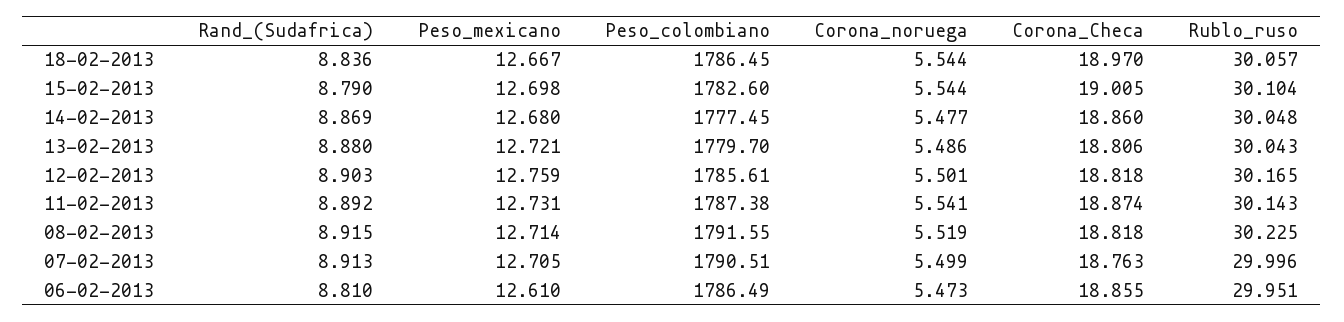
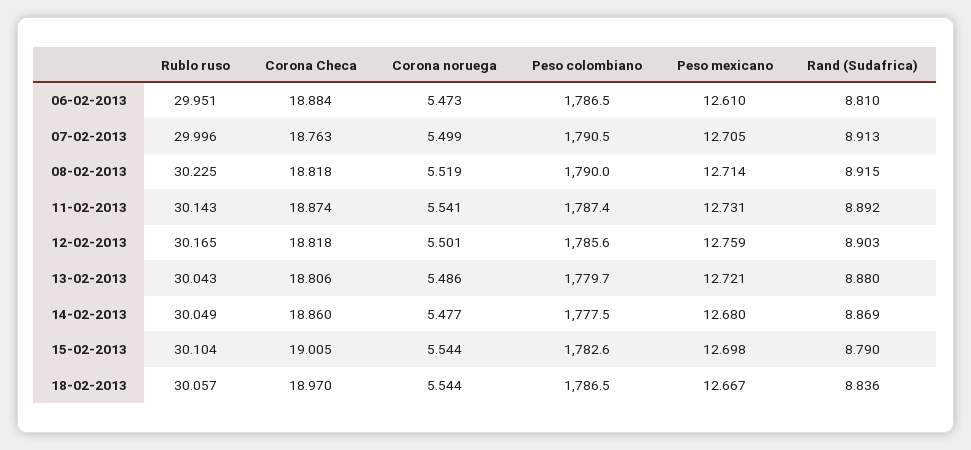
Rublo_ruso, 14-02-2013: 30.048 -> 30.049
Peso_colombiano, 08-02-2013: 1791.55 -> 1790
Corona_Checa, 06-02-2013: 18.855 -> 18.884

